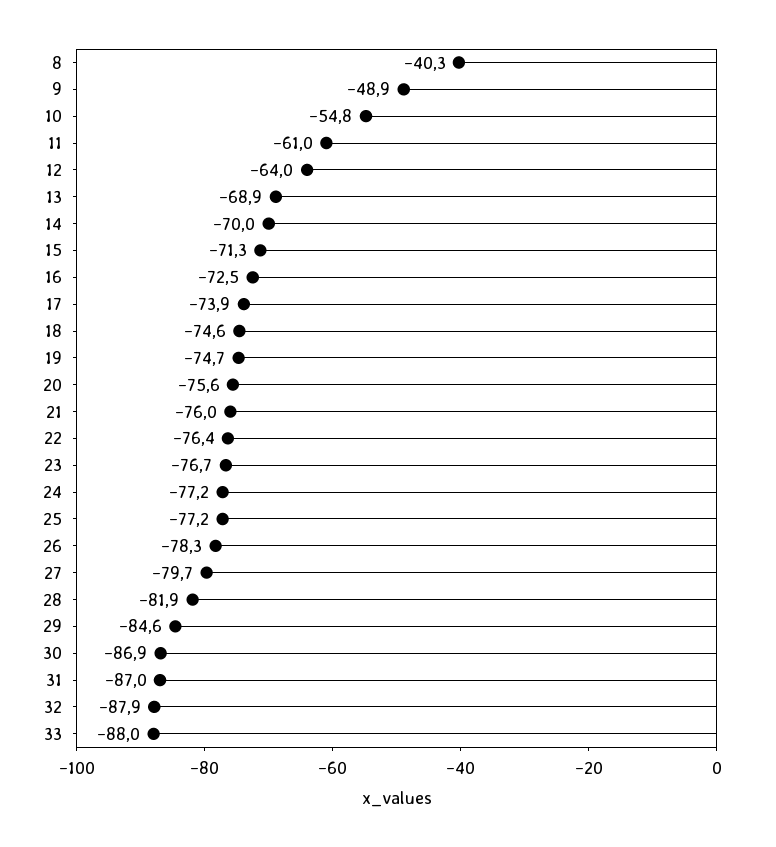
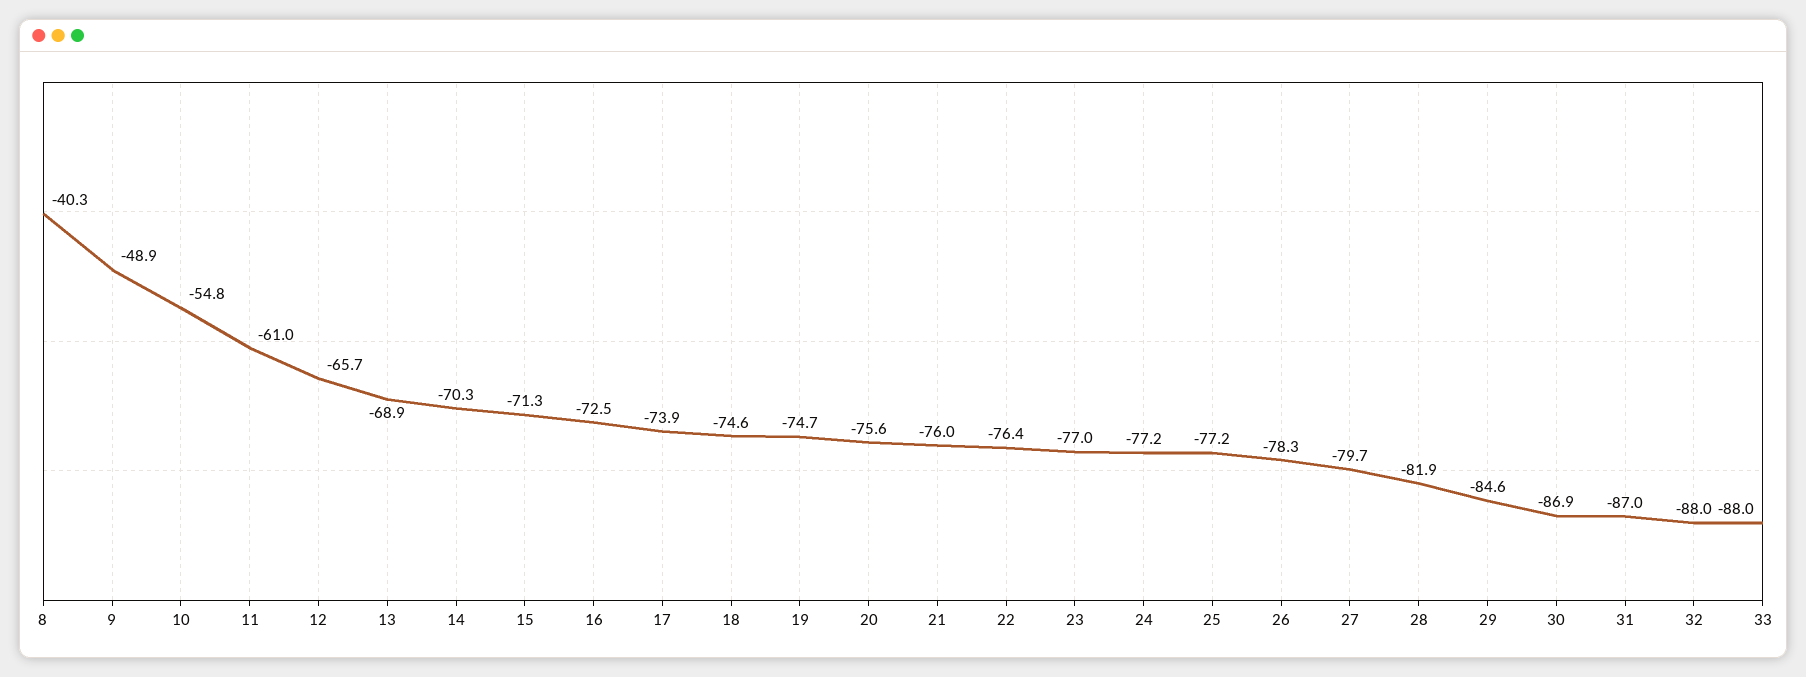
12: -64 -> -65.7
14: -70 -> -70.3
23: -76.7 -> -77
32: -87.9 -> -88

